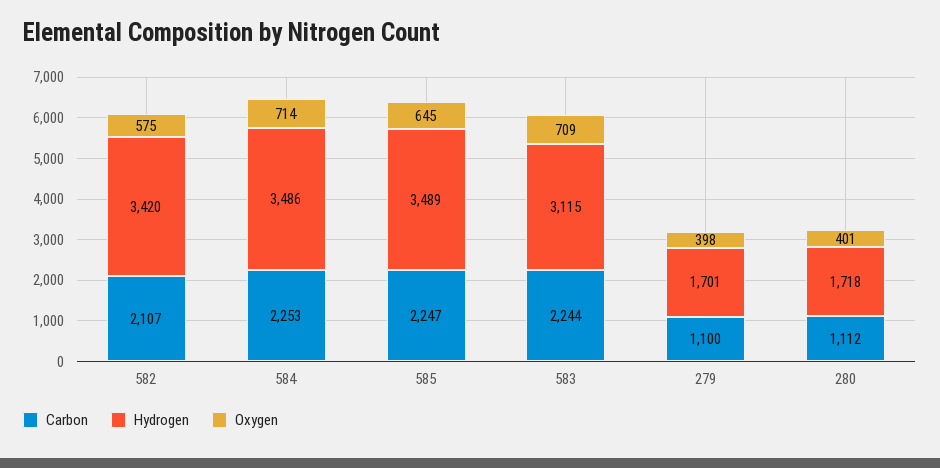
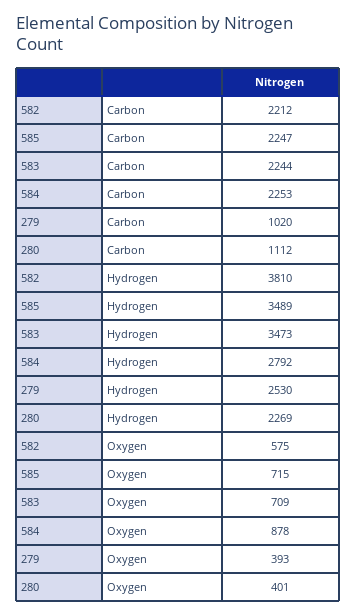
Carbon, 582: 2107 -> 2212
Hydrogen, 582: 3420 -> 3810
Hydrogen, 584: 3486 -> 2792
Oxygen, 584: 714 -> 878
Oxygen, 585: 645 -> 715
Hydrogen, 583: 3115 -> 3473
Carbon, 279: 1100 -> 1020
Hydrogen, 279: 1701 -> 2530
Oxygen, 279: 398 -> 393
Hydrogen, 280: 1718 -> 2269

